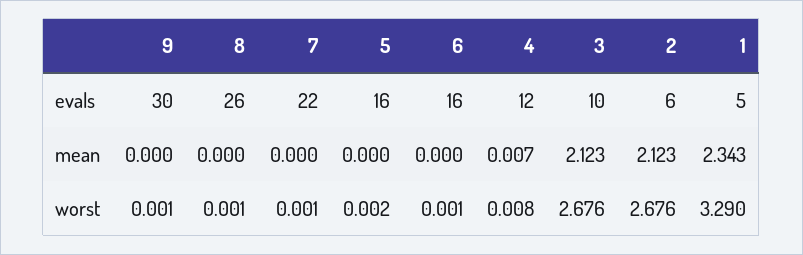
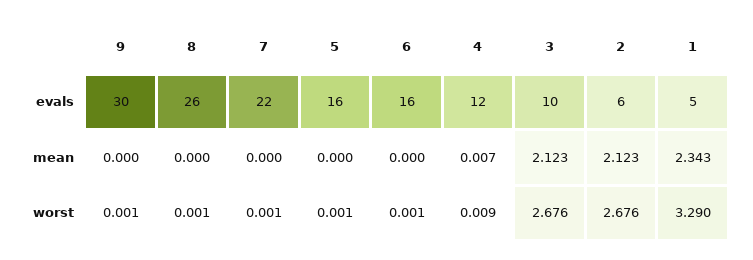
5, worst: 0.002 -> 0.001
4, worst: 0.008 -> 0.009

